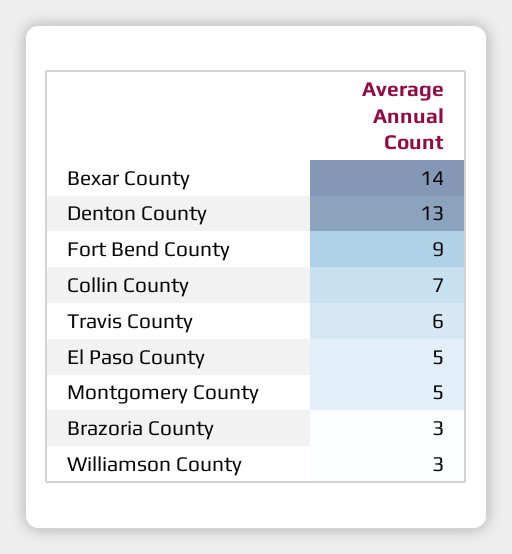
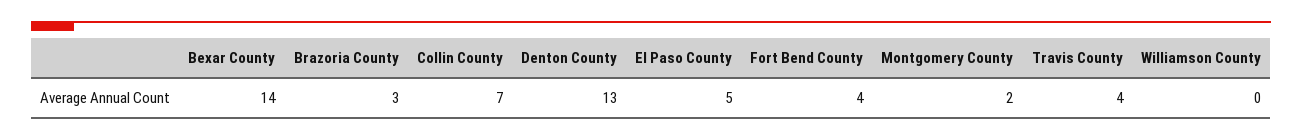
Fort Bend County: 9 -> 4
Travis County: 6 -> 4
Montgomery County: 5 -> 2
Williamson County: 3 -> 0

